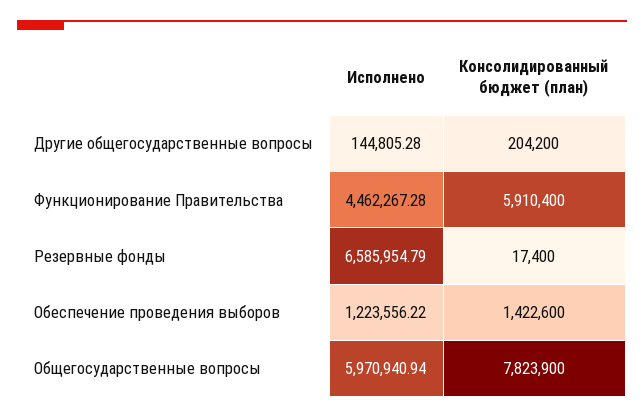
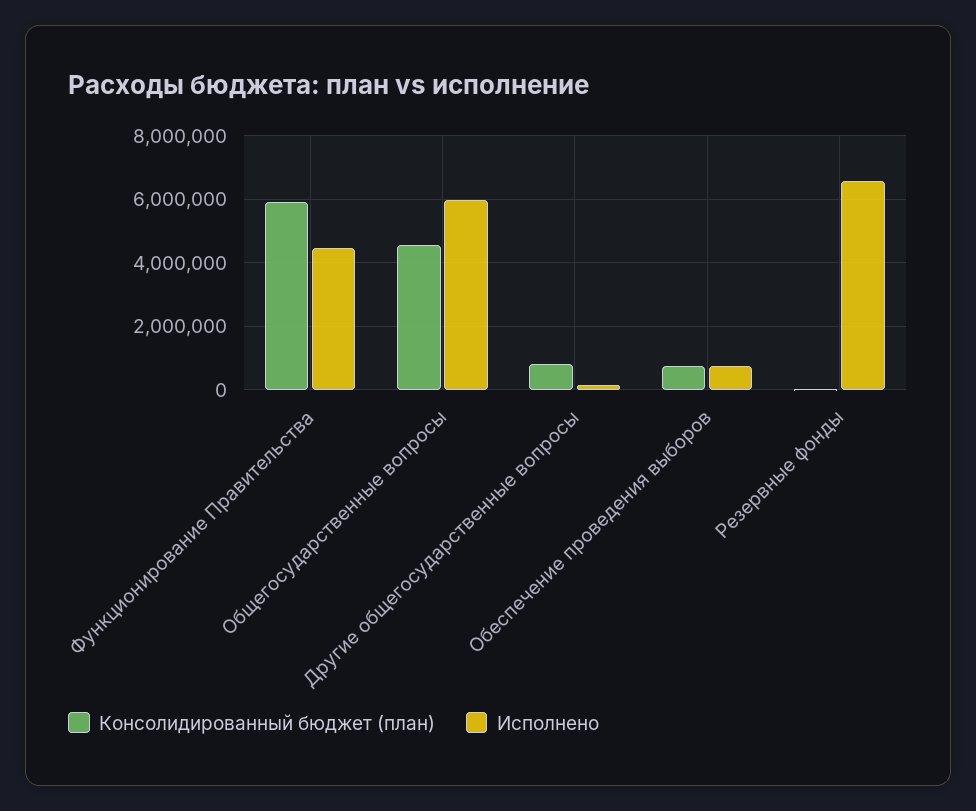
Консолидированный бюджет (план), Другие общегосударственные вопросы: 204200 -> 800000
Исполнено, Обеспечение проведения выборов: 1223556.22 -> 800000
Консолидированный бюджет (план), Обеспечение проведения выборов: 1422600 -> 800000
Консолидированный бюджет (план), Общегосударственные вопросы: 7823900 -> 4600000

